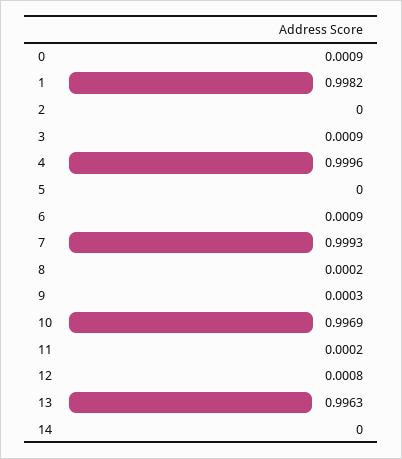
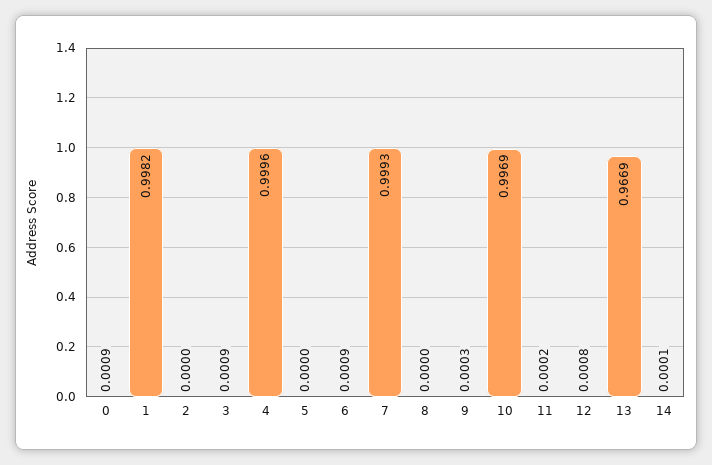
8: 0.0002 -> 0
13: 0.9963 -> 0.9669
14: 0 -> 0.0001

